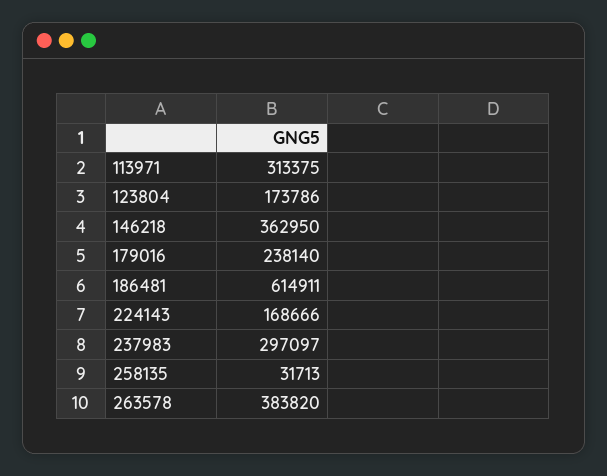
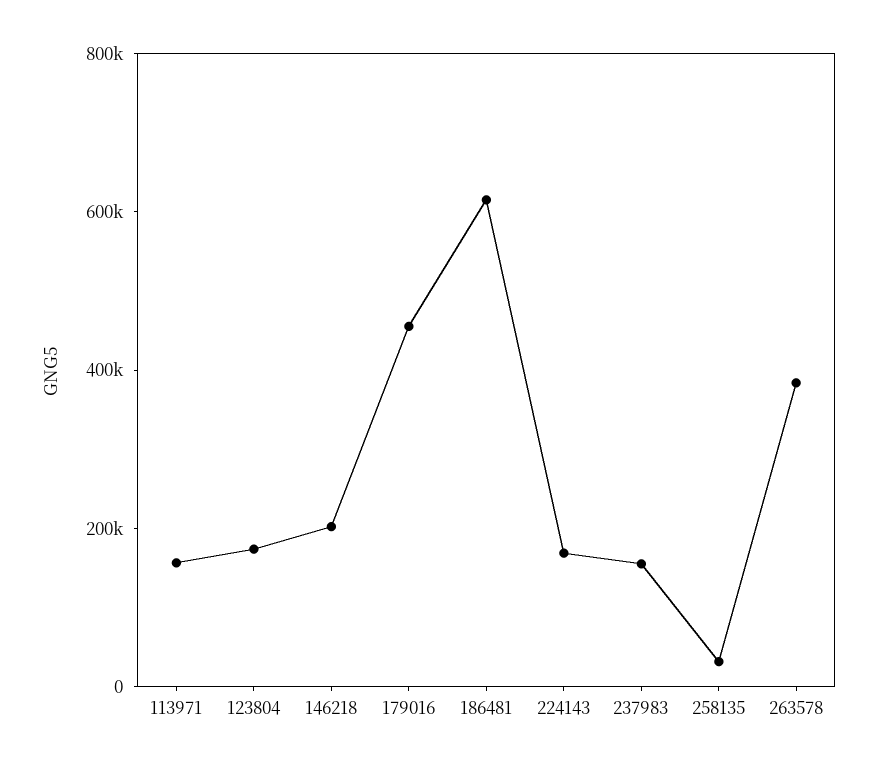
113971: 313375 -> 150000
146218: 362950 -> 200000
179016: 238140 -> 450000
237983: 297097 -> 150000

